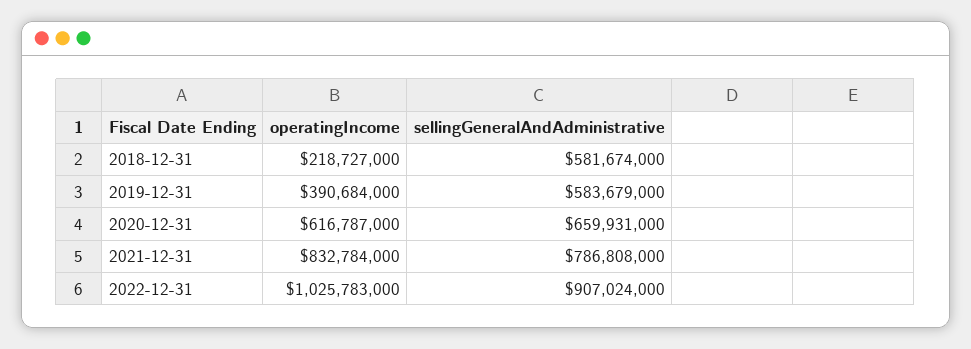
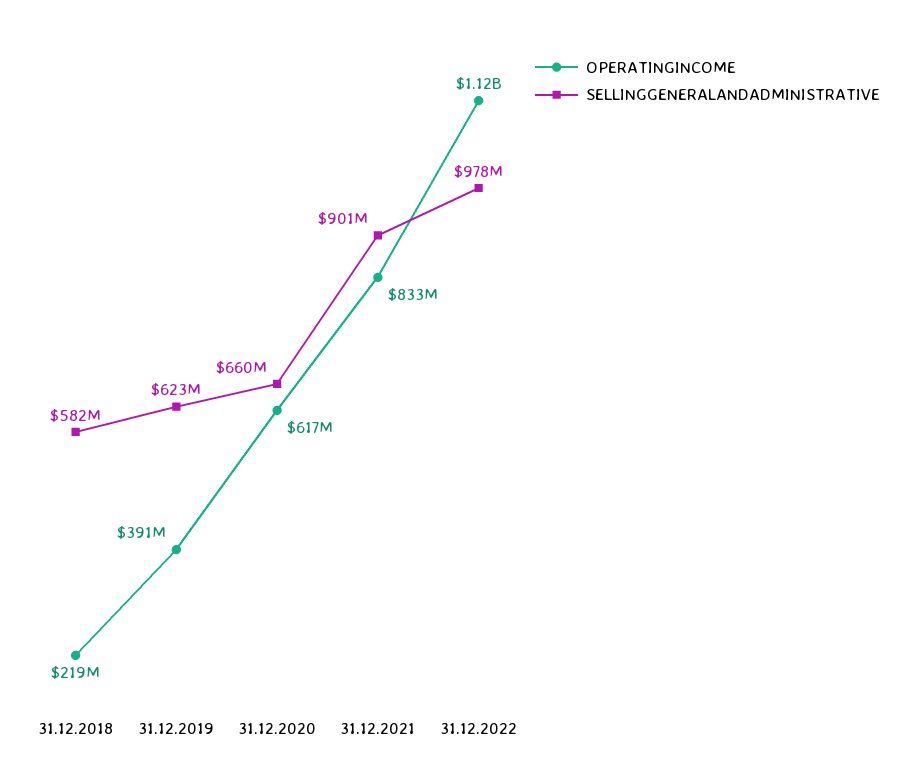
sellingGeneralAndAdministrative, 2019-12-31: 583679000 -> 623000000
sellingGeneralAndAdministrative, 2021-12-31: 786808000 -> 901000000
operatingIncome, 2022-12-31: 1025783000 -> 1120000000
sellingGeneralAndAdministrative, 2022-12-31: 907024000 -> 978000000

